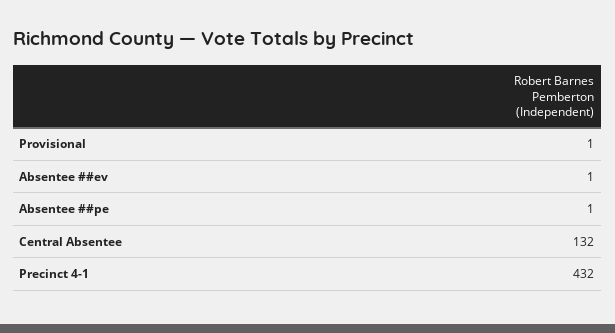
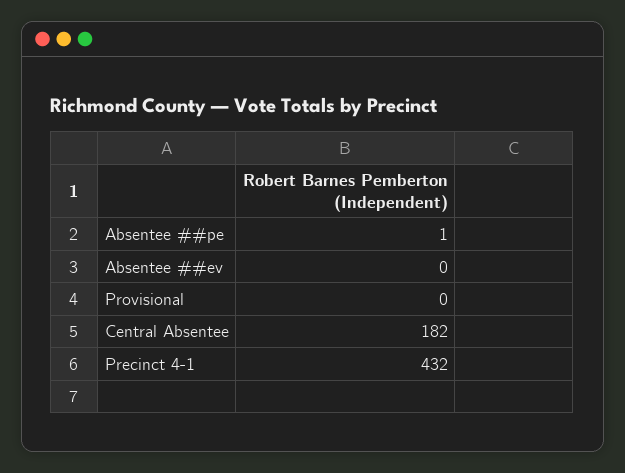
Provisional: 1 -> 0
Absentee ##ev: 1 -> 0
Central Absentee: 132 -> 182

